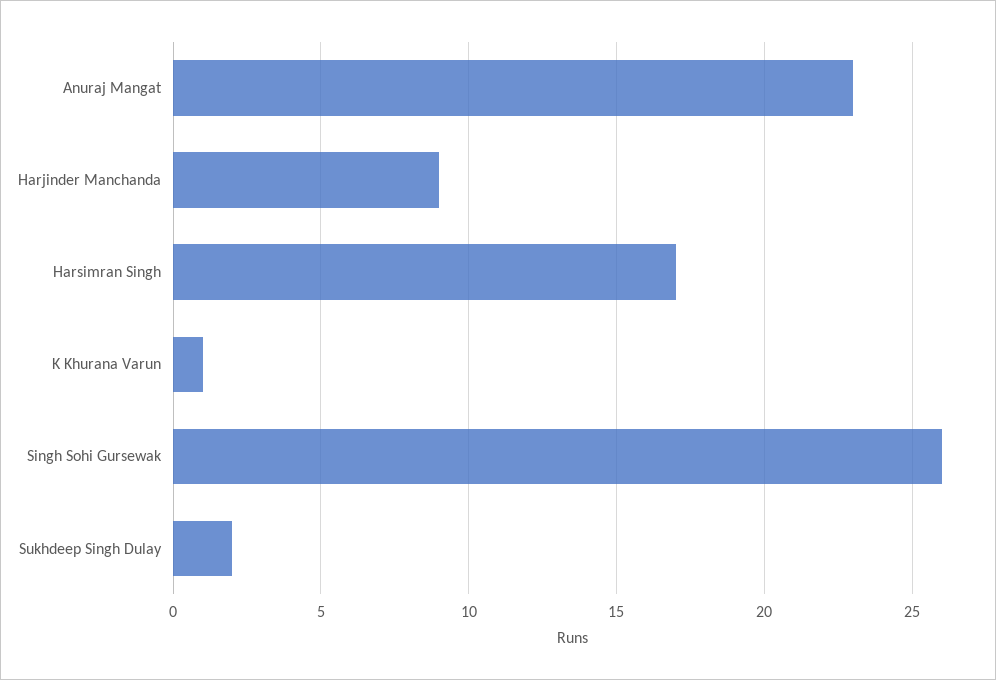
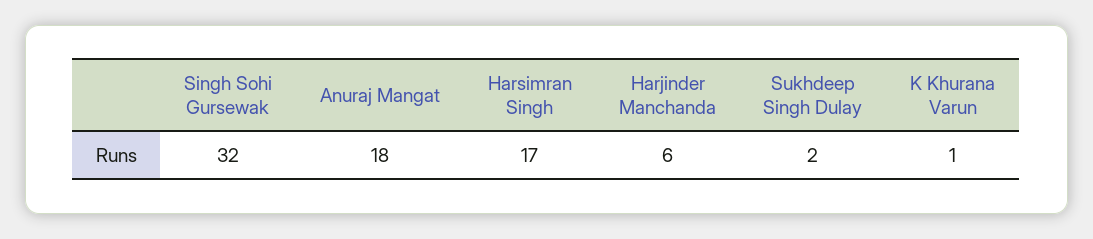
Anuraj Mangat: 23 -> 18
Harjinder Manchanda: 9 -> 6
Singh Sohi Gursewak: 26 -> 32

